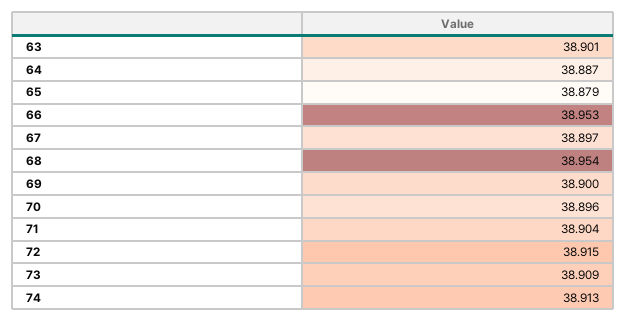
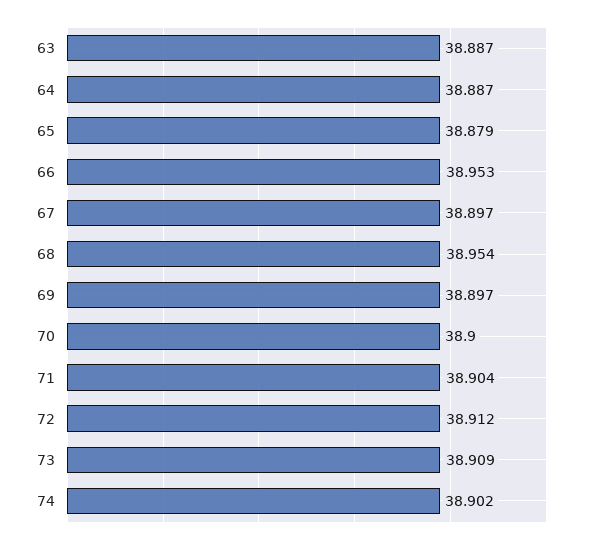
63: 38.901 -> 38.887
69: 38.9 -> 38.897
70: 38.896 -> 38.9
72: 38.915 -> 38.912
74: 38.913 -> 38.902

